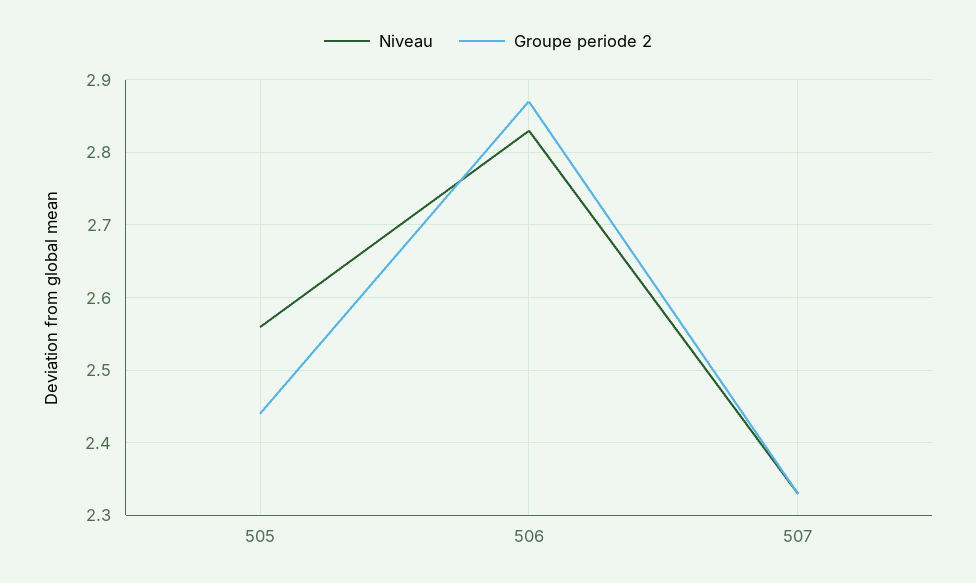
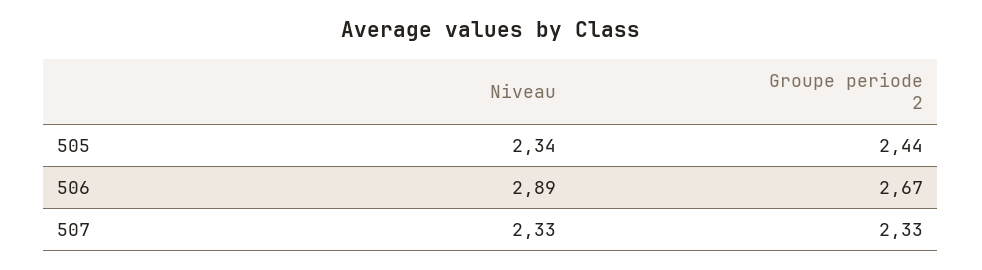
Niveau, 505: 2.56 -> 2.34
Niveau, 506: 2.83 -> 2.89
Groupe periode 2, 506: 2.87 -> 2.67

